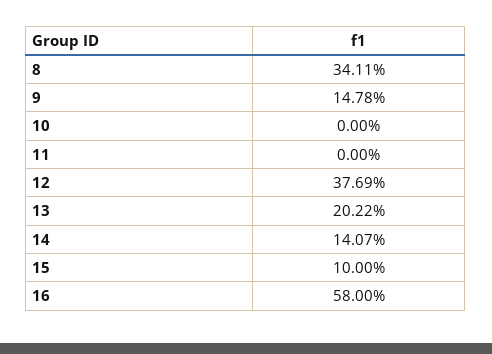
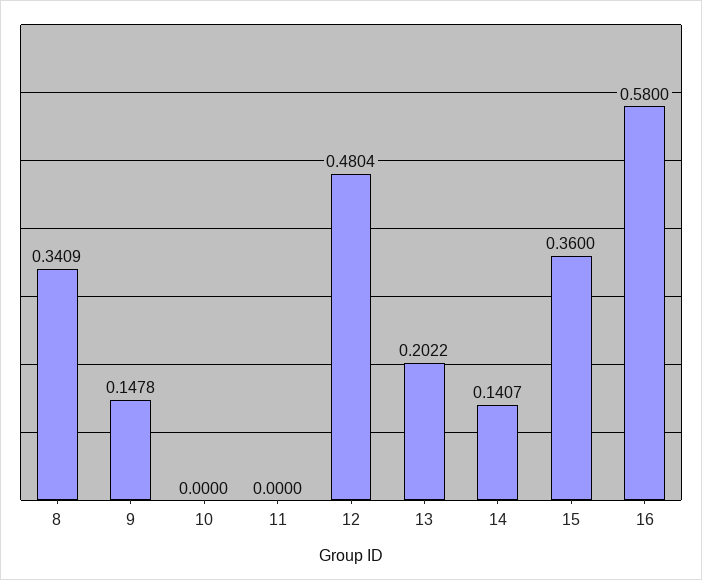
8: 0.3411 -> 0.3409
12: 0.3769 -> 0.4804
15: 0.1 -> 0.36

